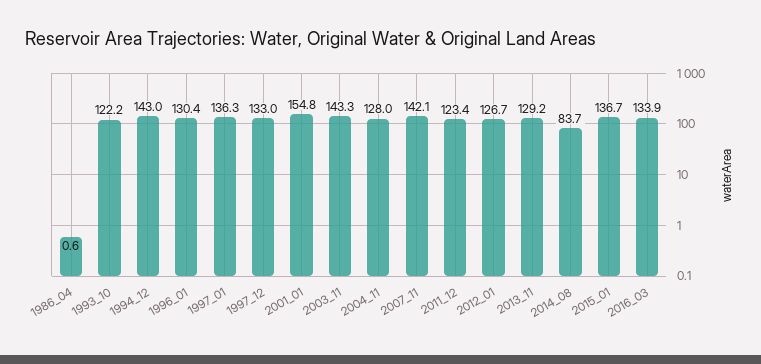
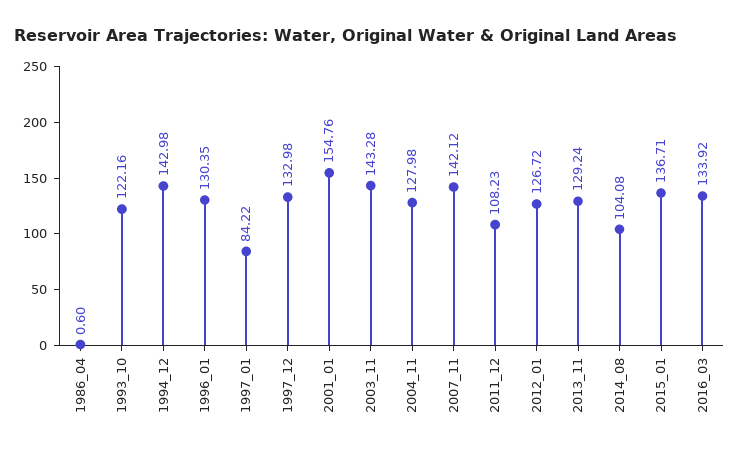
1997_01: 136.3 -> 84.22
2011_12: 123.4 -> 108.23
2014_08: 83.7 -> 104.08

